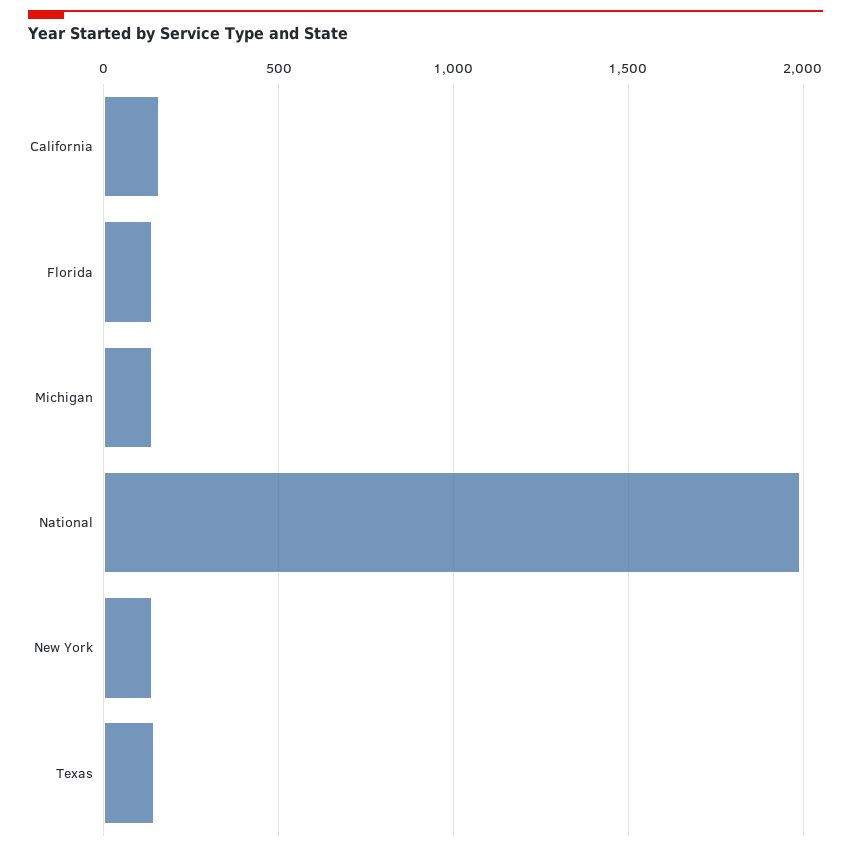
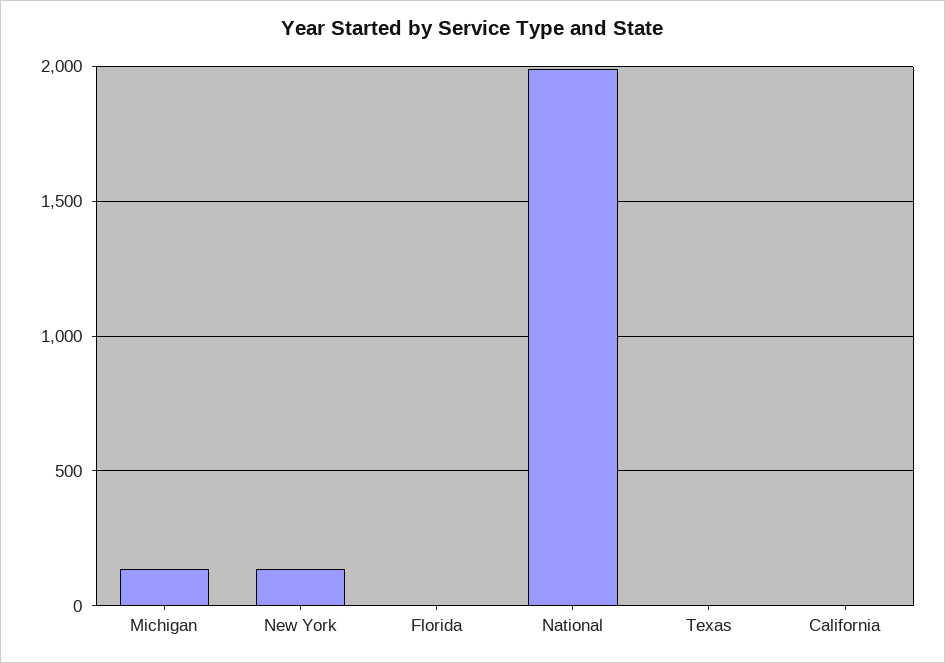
California: 150 -> 0
Florida: 150 -> 0
Texas: 150 -> 0

